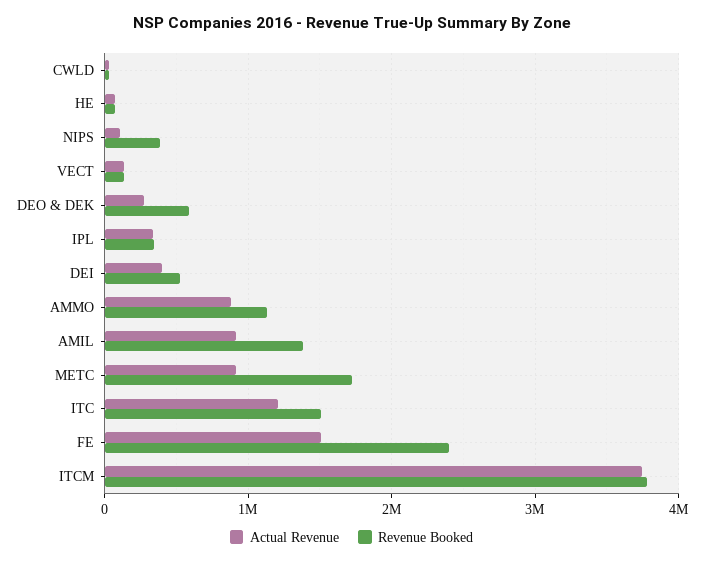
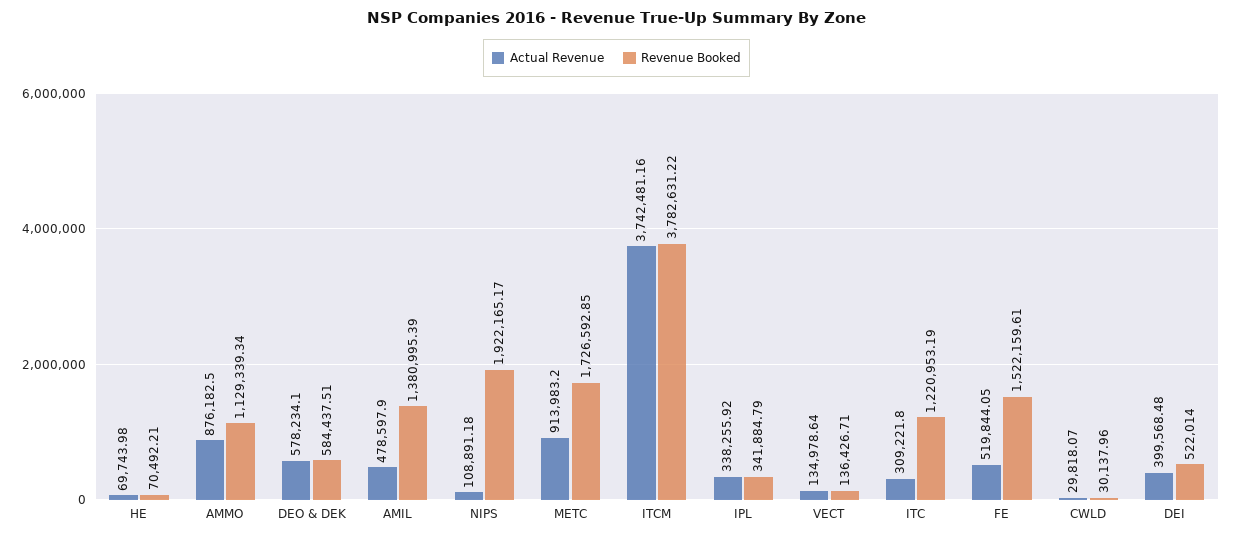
Revenue Booked, NIPS: 400000 -> 1922165.17
Actual Revenue, DEO & DEK: 300000 -> 578234.1
Actual Revenue, AMIL: 900000 -> 478597.9
Actual Revenue, ITC: 1200000 -> 309221.8
Revenue Booked, ITC: 1500000 -> 1220953.19
Actual Revenue, FE: 1500000 -> 519844.05
Revenue Booked, FE: 2400000 -> 1522159.61

